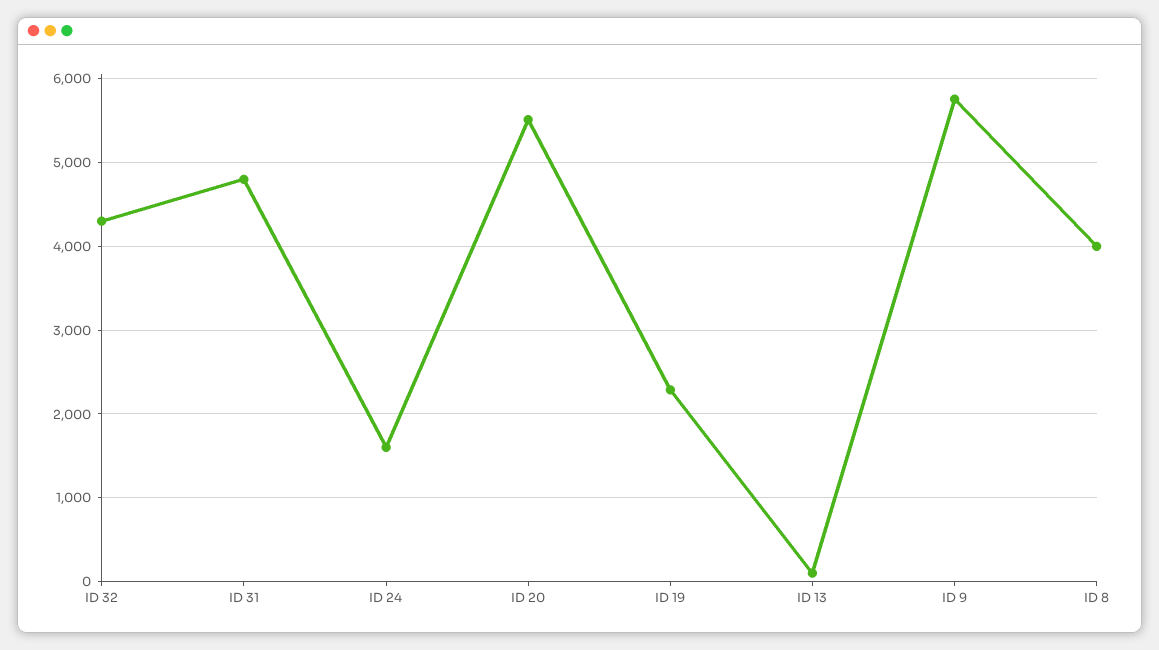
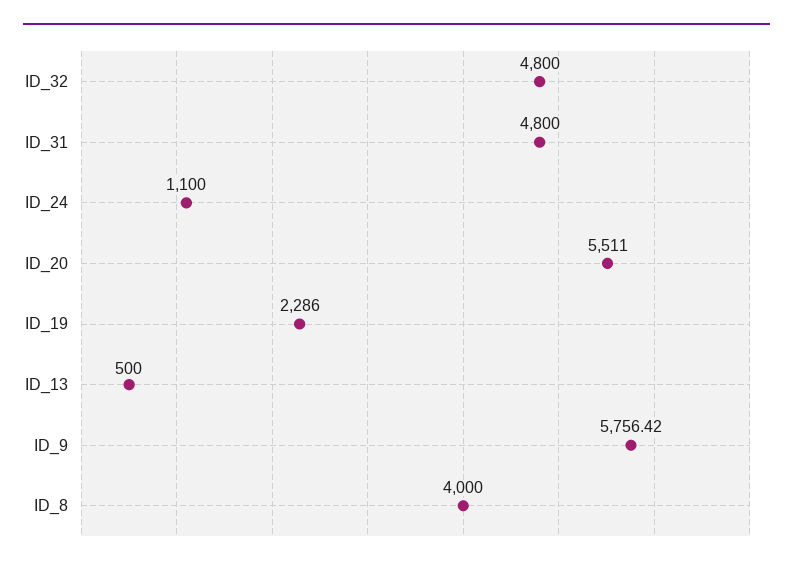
ID 32: 4300 -> 4800
ID 24: 1600 -> 1100
ID 13: 100 -> 500

